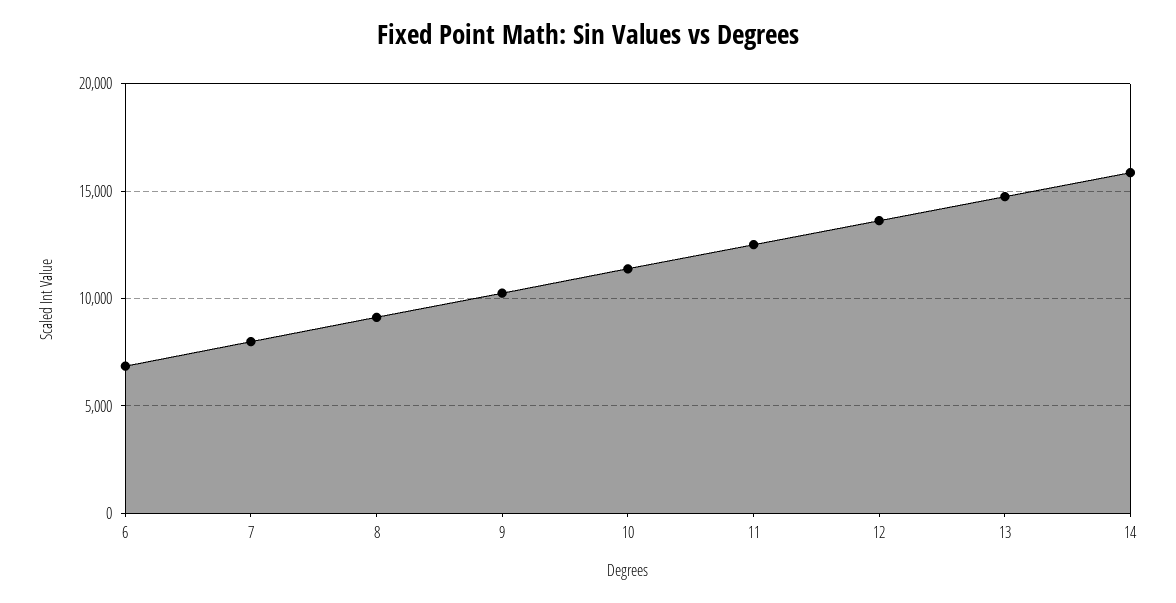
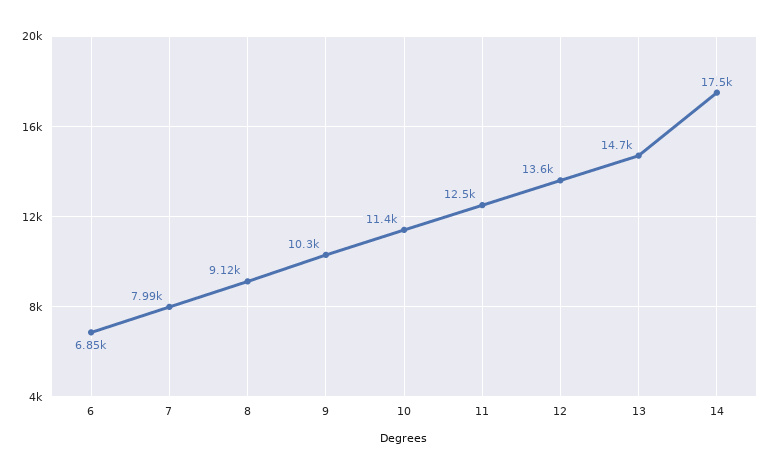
14: 16000 -> 17500

